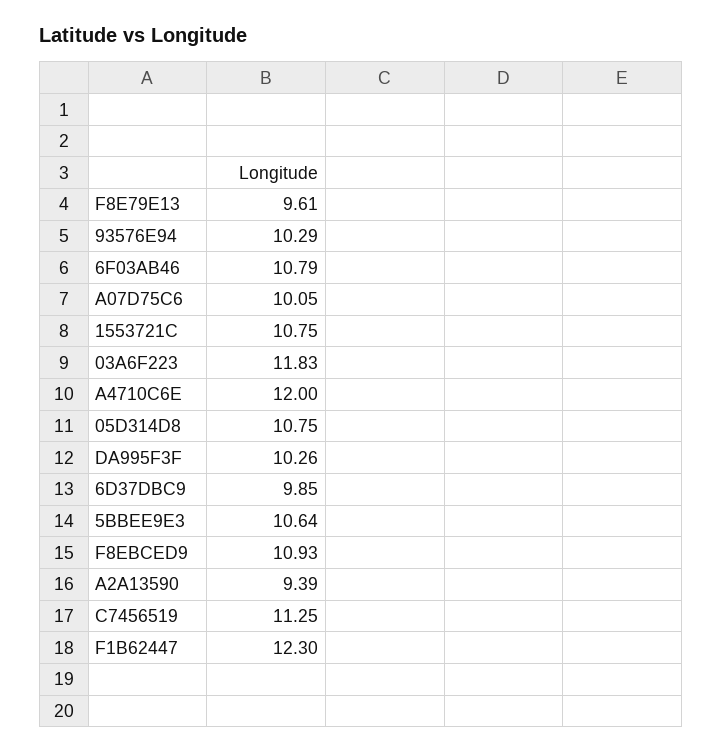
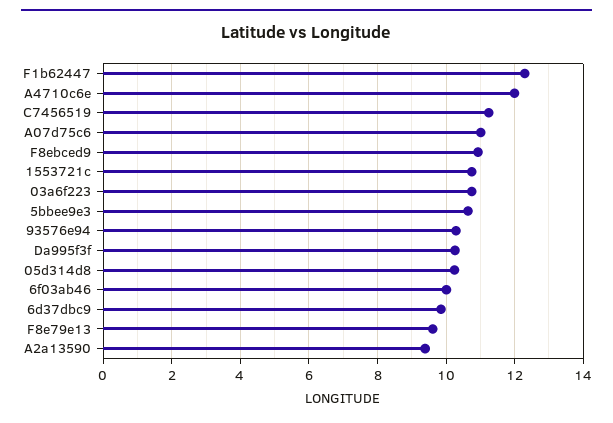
6F03AB46: 10.79 -> 10
A07D75C6: 10.05 -> 11
03A6F223: 11.83 -> 10.8
05D314D8: 10.75 -> 10.2

